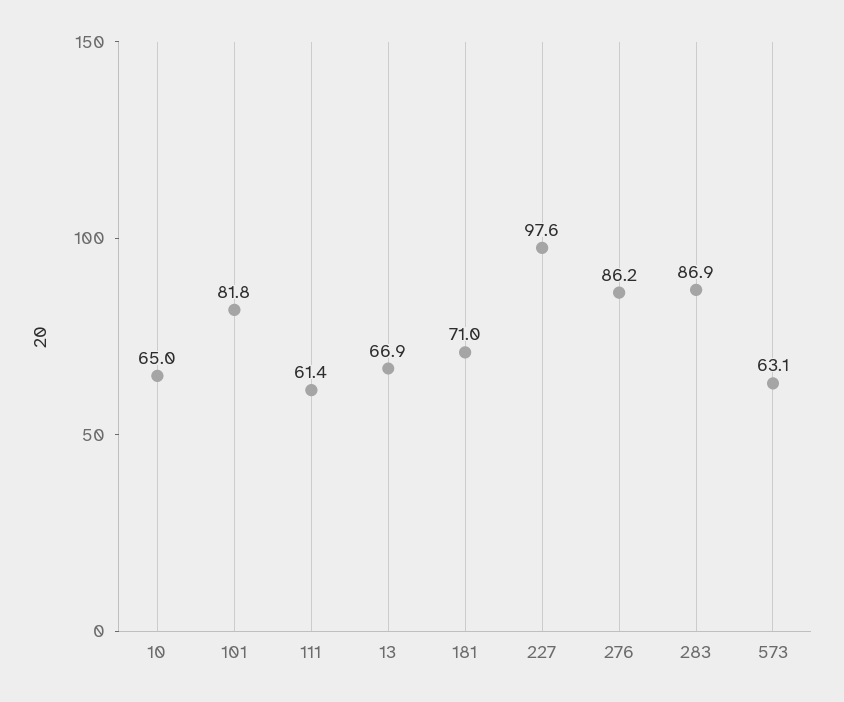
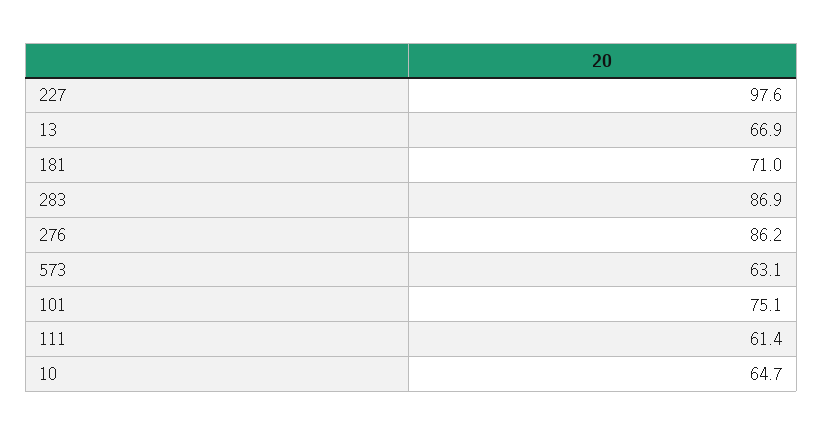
10: 65 -> 64.7
101: 81.8 -> 75.1

